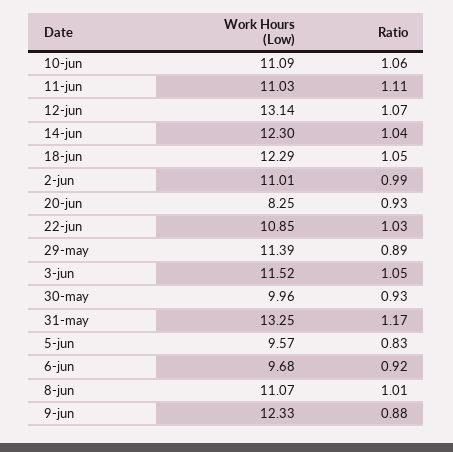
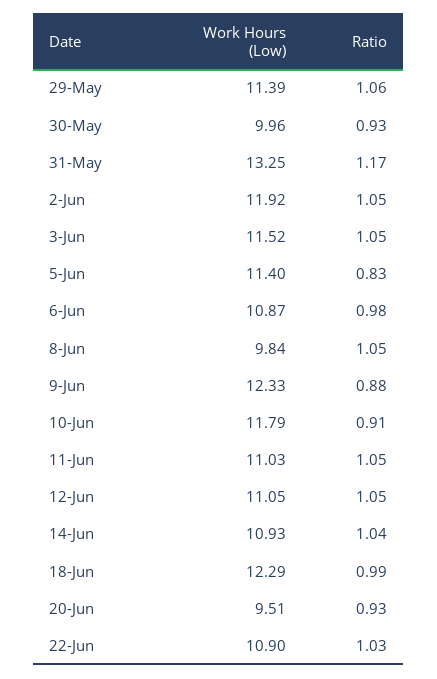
Work Hours (Low), 10-jun: 11.09 -> 11.79
Ratio, 10-jun: 1.06 -> 0.91
Ratio, 11-jun: 1.11 -> 1.05
Work Hours (Low), 12-jun: 13.14 -> 11.05
Ratio, 12-jun: 1.07 -> 1.05
Work Hours (Low), 14-jun: 12.3 -> 10.93
Ratio, 18-jun: 1.05 -> 0.99
Work Hours (Low), 2-jun: 11.01 -> 11.92
Ratio, 2-jun: 0.99 -> 1.05
Work Hours (Low), 20-jun: 8.25 -> 9.51
Work Hours (Low), 22-jun: 10.85 -> 10.9
Ratio, 29-may: 0.89 -> 1.06
Work Hours (Low), 5-jun: 9.57 -> 11.4
Work Hours (Low), 6-jun: 9.68 -> 10.87
Ratio, 6-jun: 0.92 -> 0.98
Work Hours (Low), 8-jun: 11.07 -> 9.84
Ratio, 8-jun: 1.01 -> 1.05

